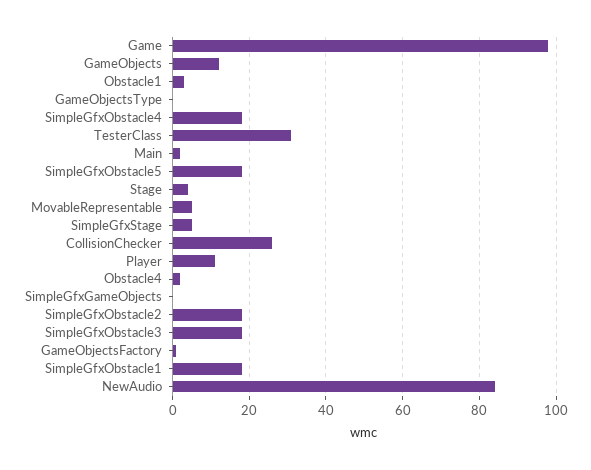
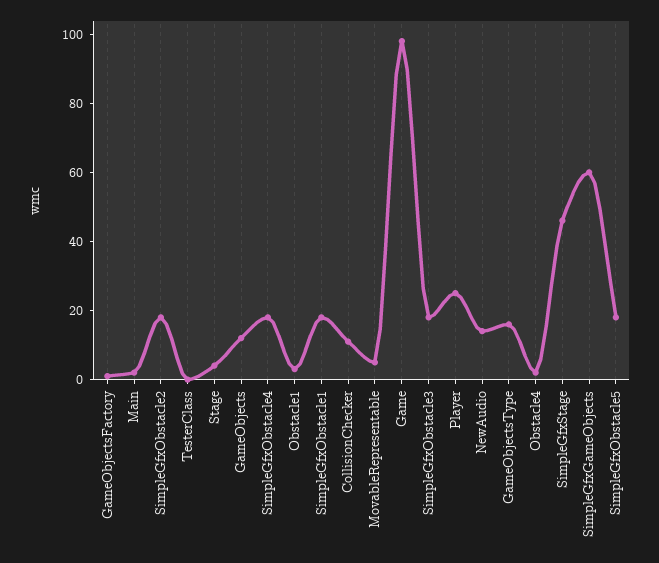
GameObjectsType: 0 -> 15
TesterClass: 30 -> 0
SimpleGfxStage: 5 -> 45
CollisionChecker: 25 -> 10
Player: 10 -> 25
SimpleGfxGameObjects: 0 -> 60
NewAudio: 85 -> 15

